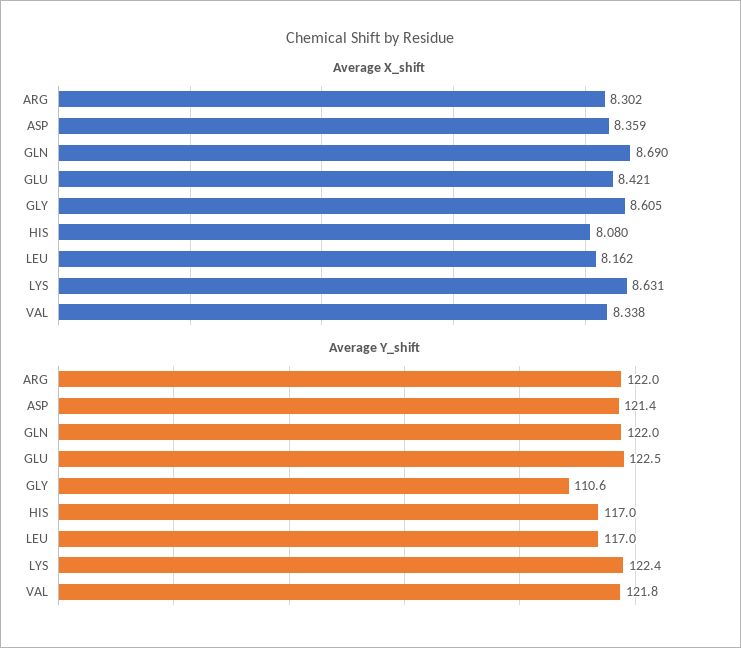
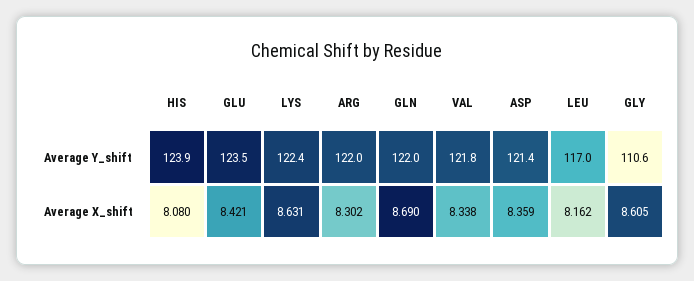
Average Y_shift, GLU: 122.5 -> 123.5
Average Y_shift, HIS: 117 -> 123.9

